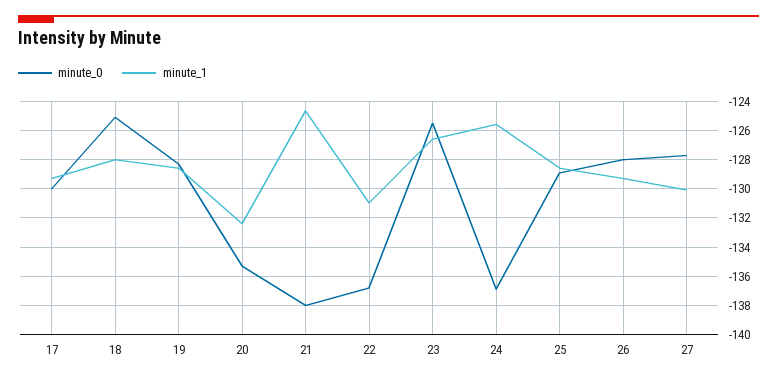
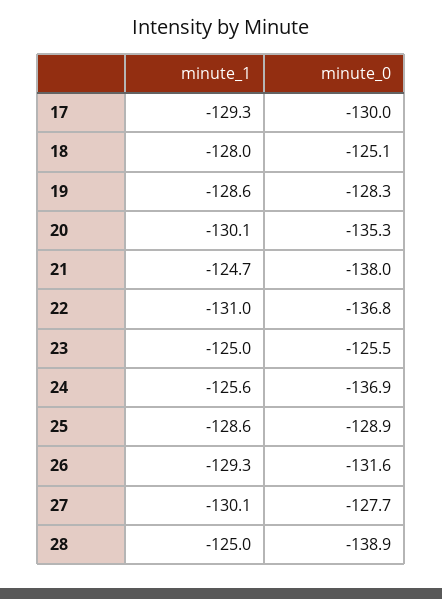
minute_1, 20: -132.5 -> -130.1
minute_1, 23: -126.5 -> -125
minute_0, 26: -128 -> -131.6
minute_1, 28: none -> -125
minute_0, 28: none -> -138.9

